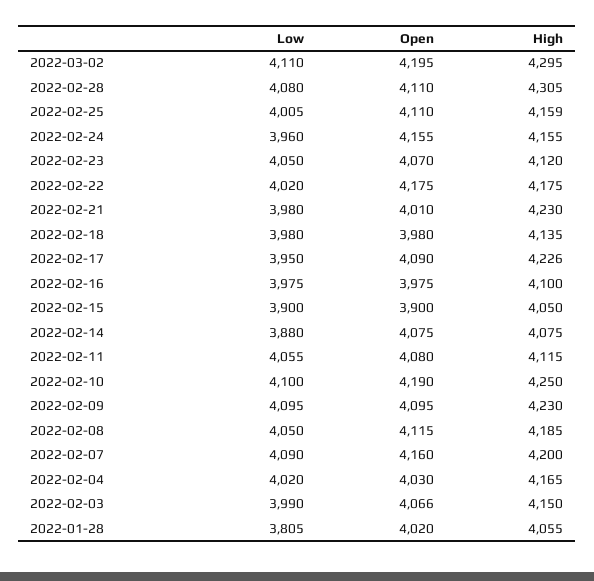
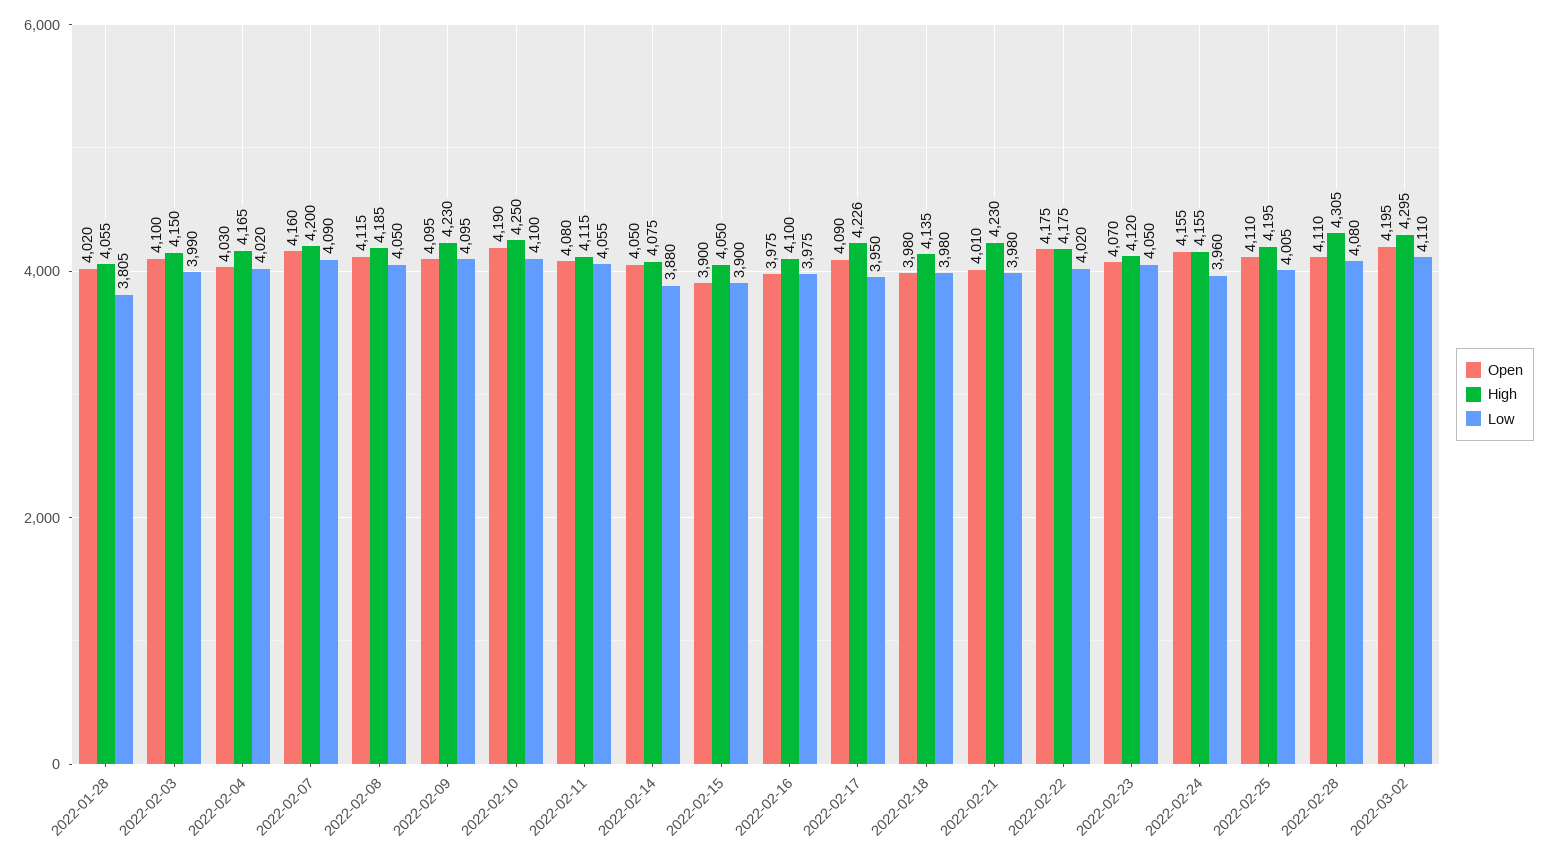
High, 2022-02-25: 4159 -> 4195
Open, 2022-02-14: 4075 -> 4050
Open, 2022-02-03: 4066 -> 4100

